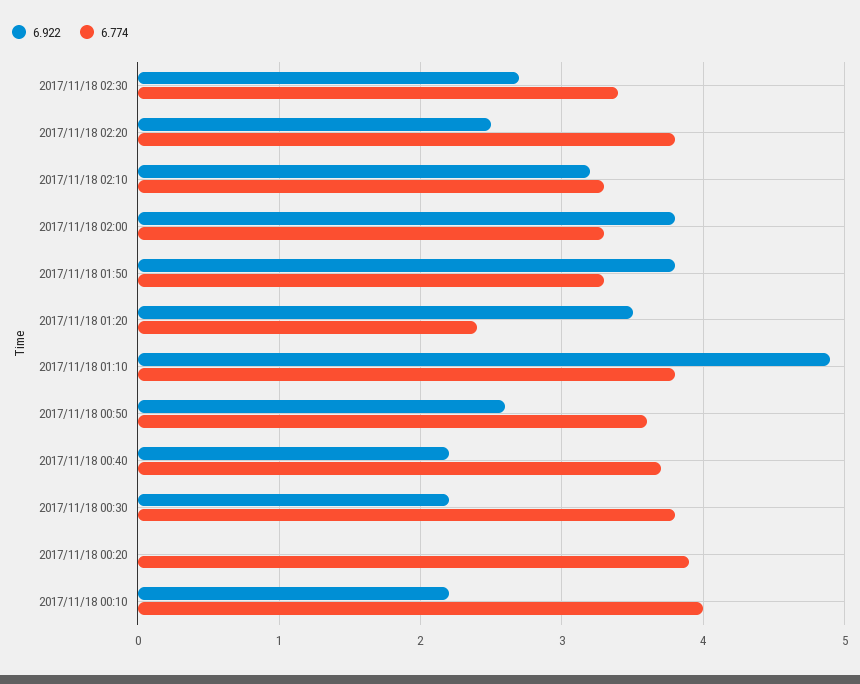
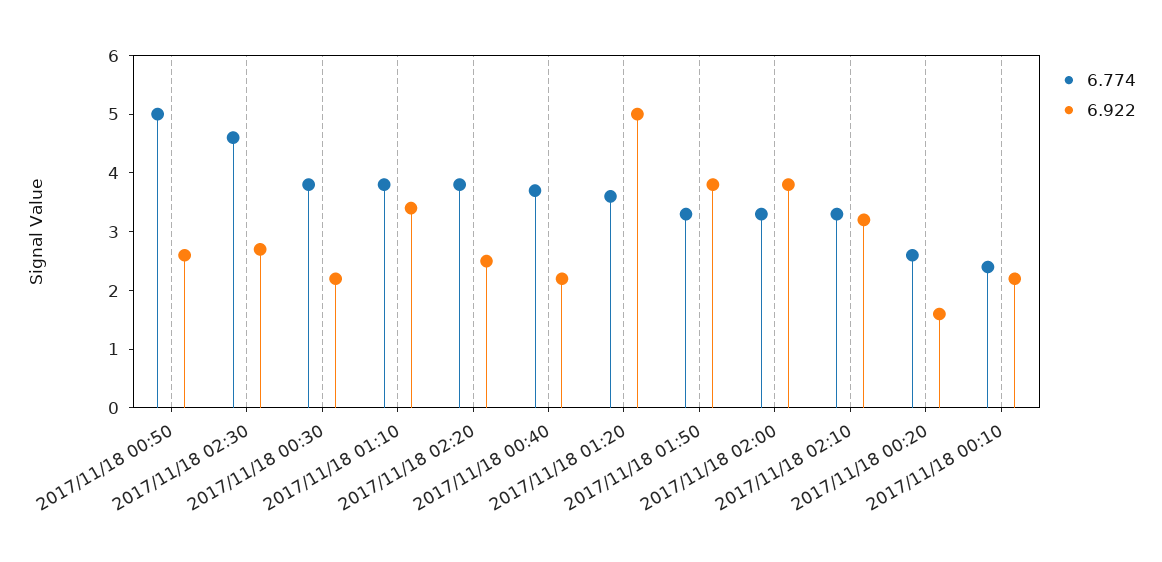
6.774, 2017/11/18 02:30: 3.4 -> 4.5
6.922, 2017/11/18 01:20: 3.5 -> 5
6.774, 2017/11/18 01:20: 2.4 -> 3.5
6.922, 2017/11/18 01:10: 4.9 -> 3.5
6.774, 2017/11/18 00:50: 3.6 -> 5
6.922, 2017/11/18 00:20: 0 -> 1.5
6.774, 2017/11/18 00:20: 3.9 -> 2.5
6.774, 2017/11/18 00:10: 4 -> 2.5

